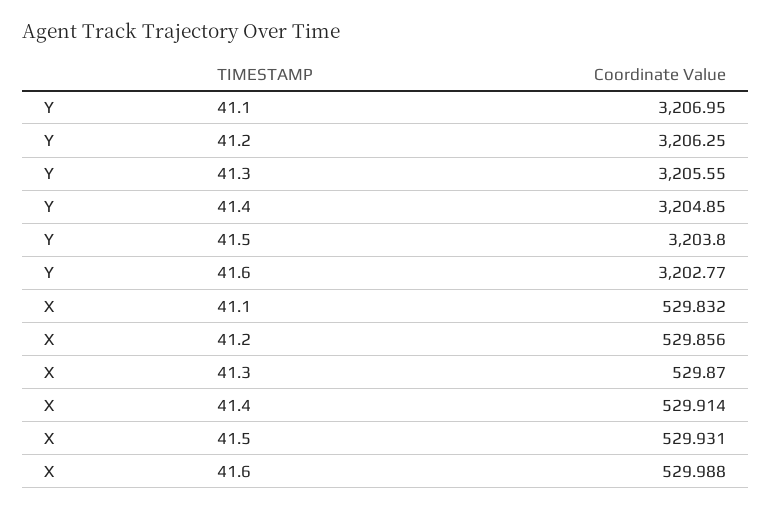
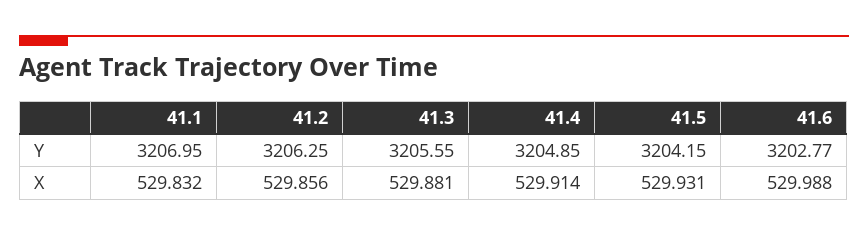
Y, 41.5: 3203.8 -> 3204.15
X, 41.3: 529.87 -> 529.881

